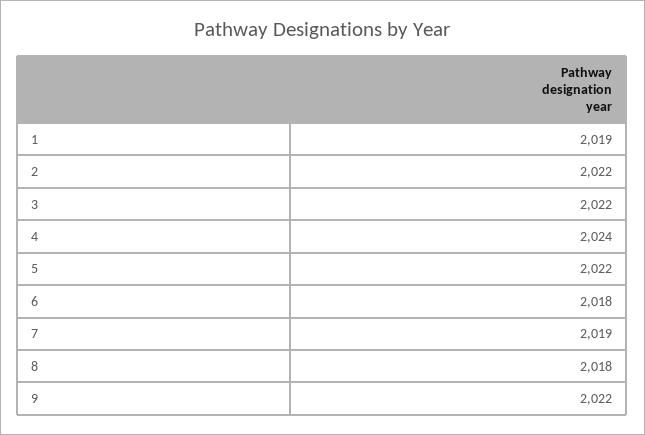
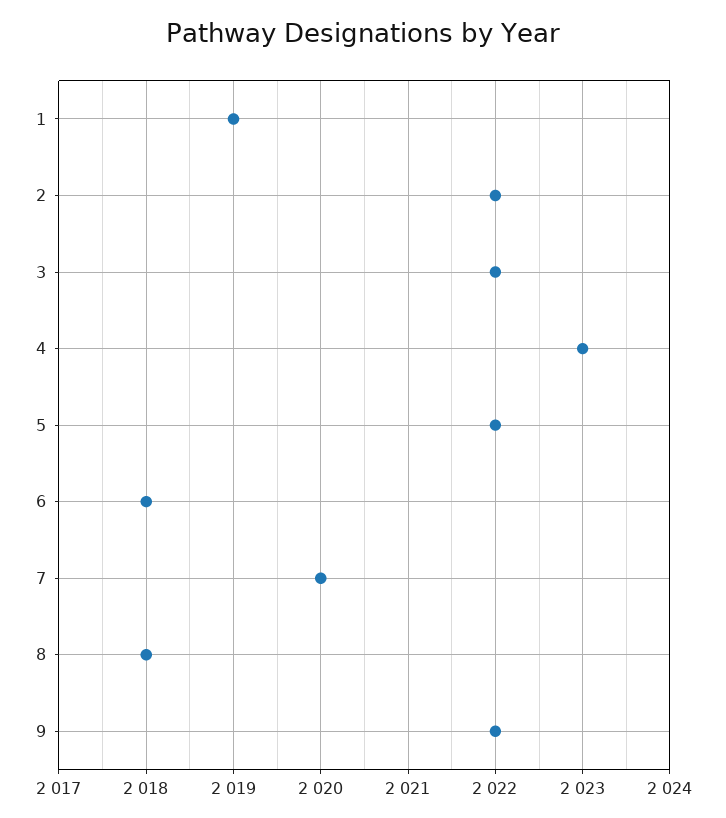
4: 2024 -> 2023
7: 2019 -> 2020

